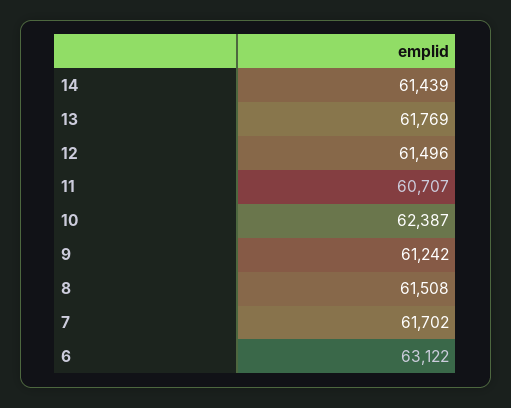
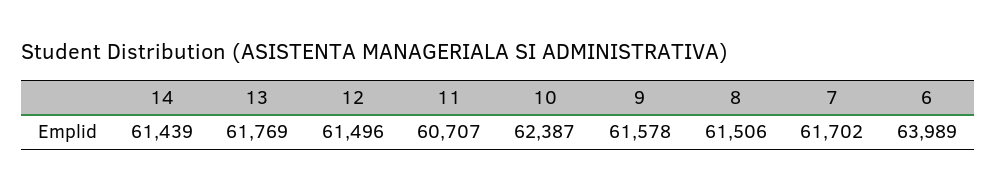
9: 61242 -> 61578
8: 61508 -> 61506
6: 63122 -> 63989

